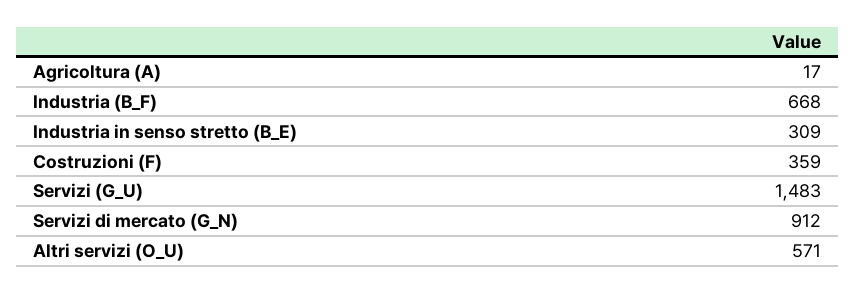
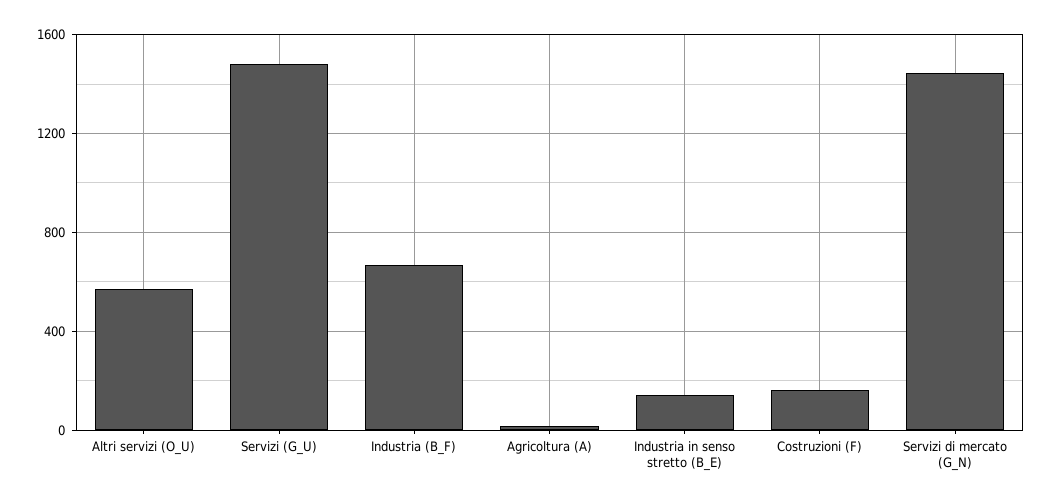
Industria in senso stretto (B_E): 309 -> 150
Costruzioni (F): 359 -> 150
Servizi di mercato (G_N): 912 -> 1450

